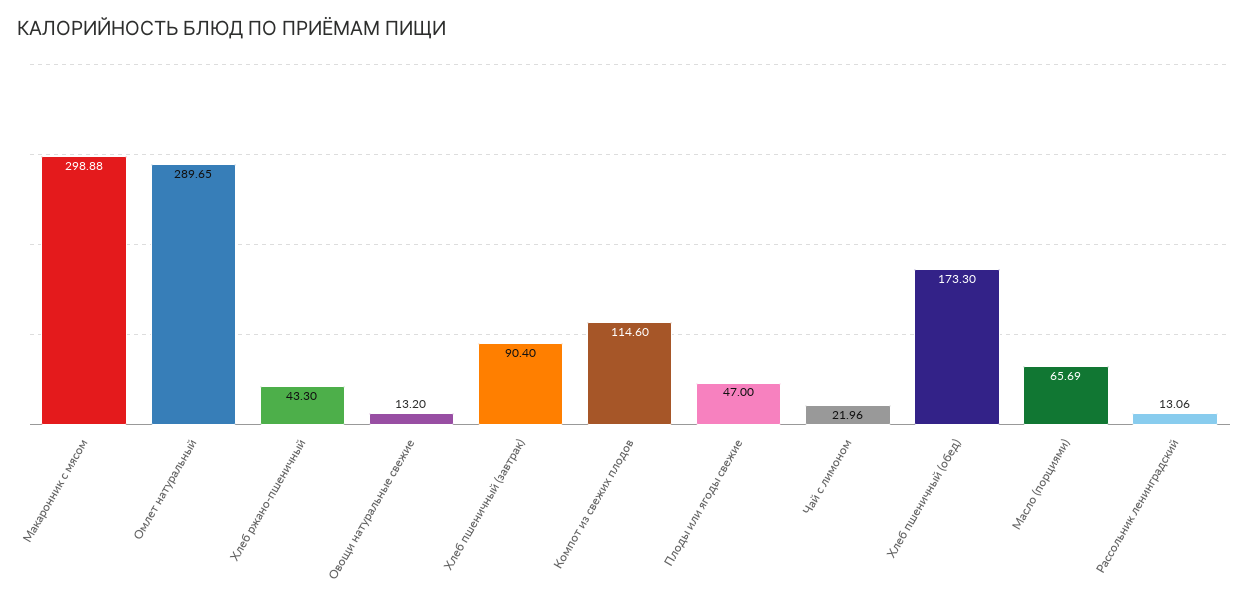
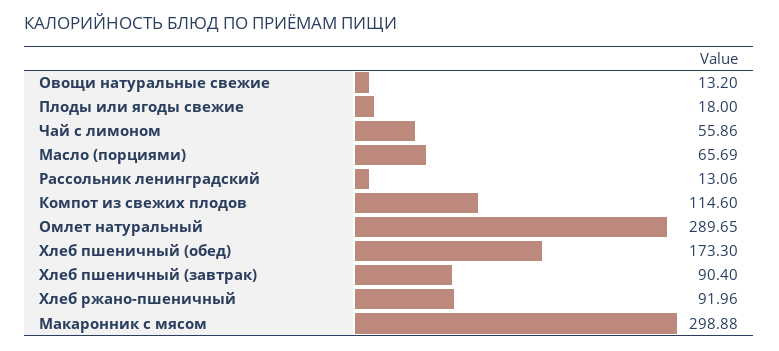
Хлеб ржано-пшеничный: 43.3 -> 91.96
Плоды или ягоды свежие: 47 -> 18
Чай с лимоном: 21.96 -> 55.86

